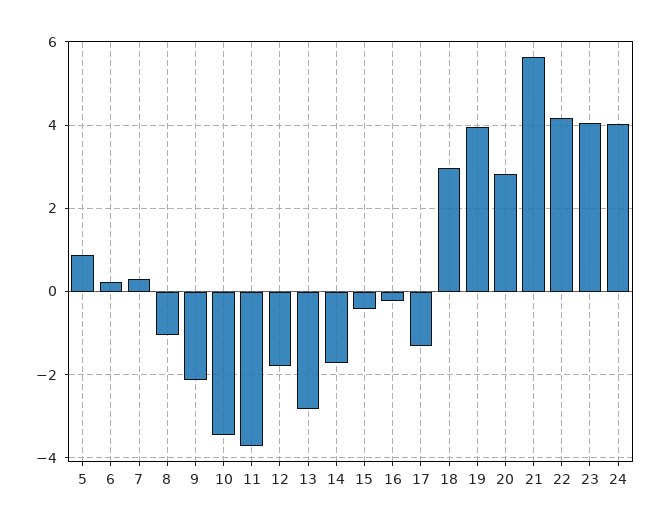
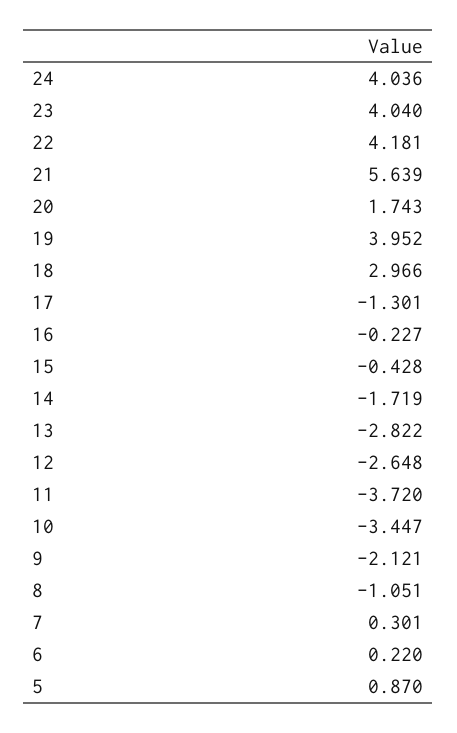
12: -1.8 -> -2.648
20: 2.8 -> 1.743

